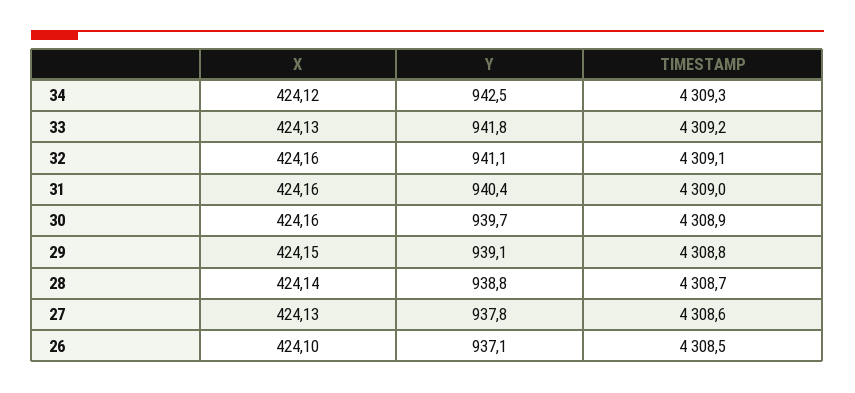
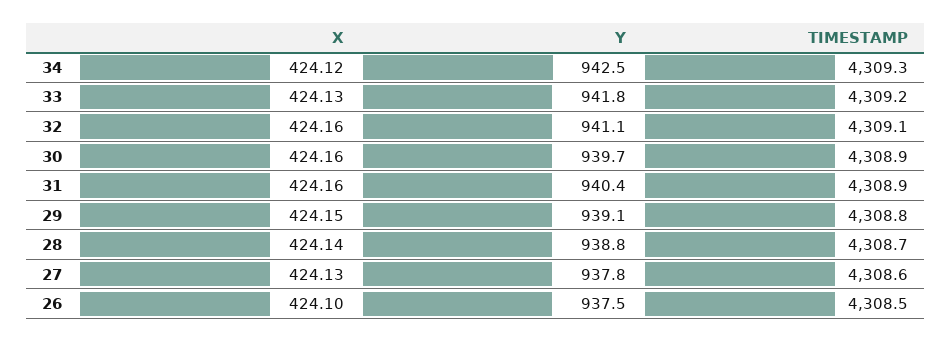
TIMESTAMP, 31: 4309 -> 4308.9
Y, 26: 937.1 -> 937.5

